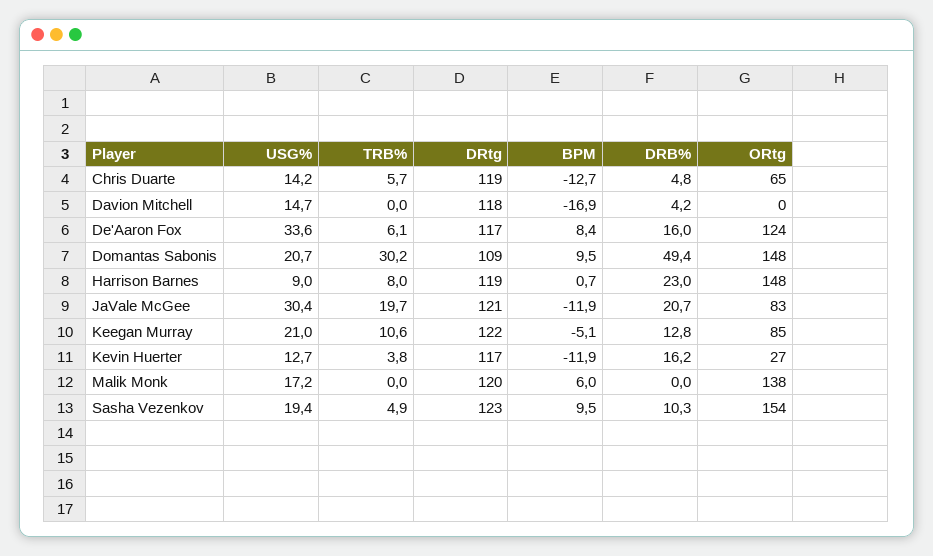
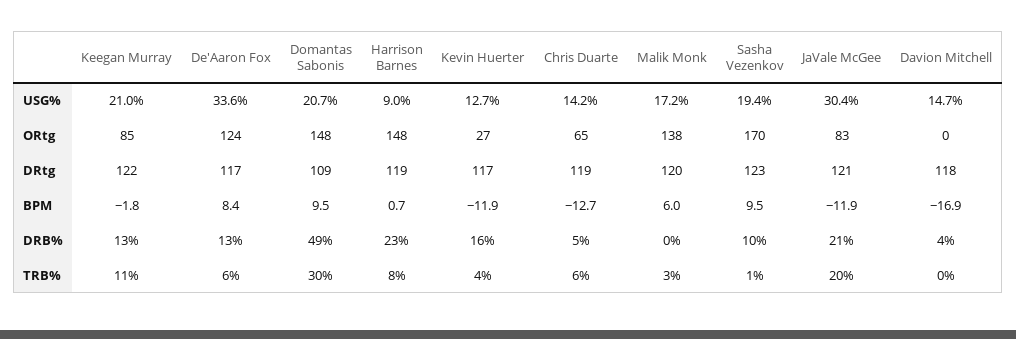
DRB%, De'Aaron Fox: 16 -> 13
BPM, Keegan Murray: -5.1 -> -1.8
TRB%, Malik Monk: 0 -> 3
TRB%, Sasha Vezenkov: 4.9 -> 1
ORtg, Sasha Vezenkov: 154 -> 170

